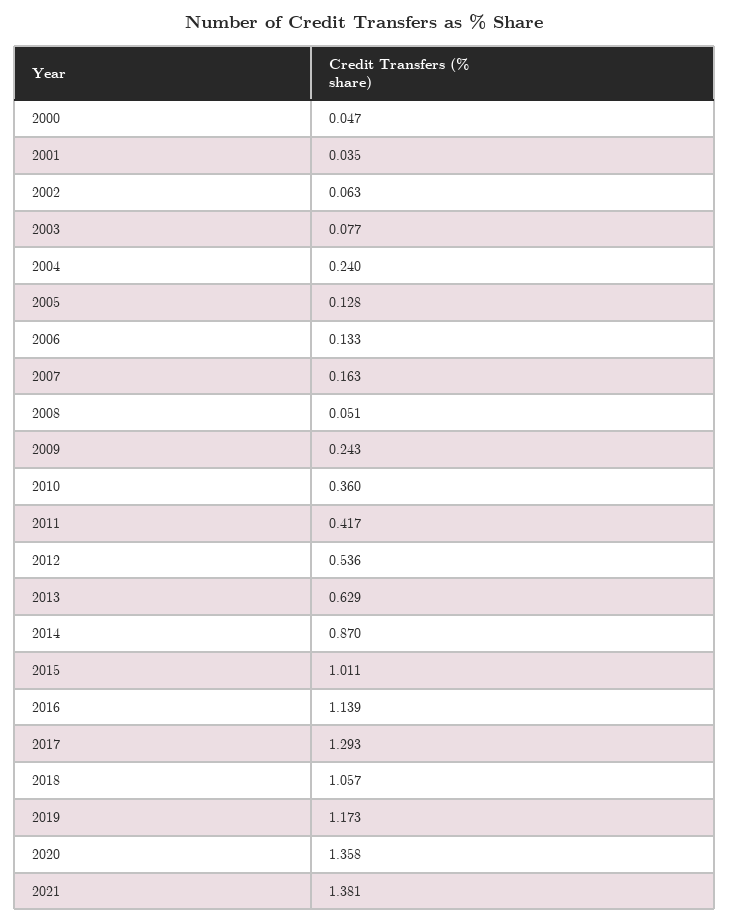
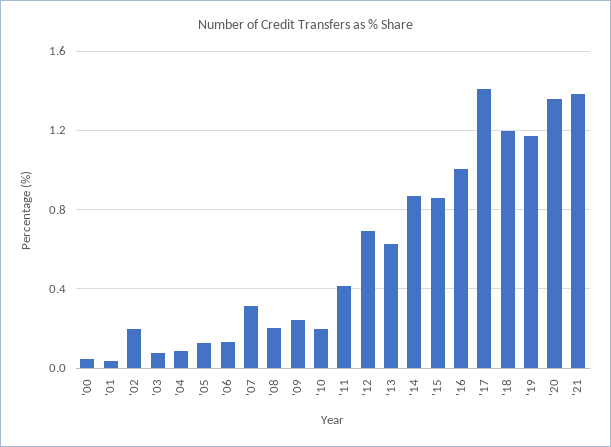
2002: 0.063 -> 0.2
2004: 0.24 -> 0.1
2007: 0.163 -> 0.3
2008: 0.051 -> 0.2
2010: 0.36 -> 0.2
2012: 0.536 -> 0.7
2015: 1.011 -> 0.85
2016: 1.139 -> 1
2017: 1.293 -> 1.4
2018: 1.057 -> 1.2

